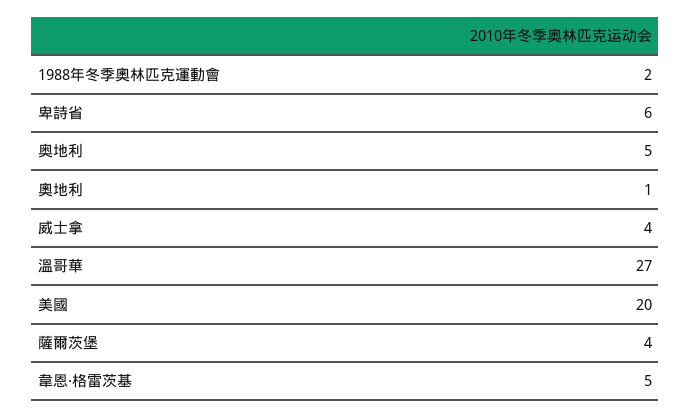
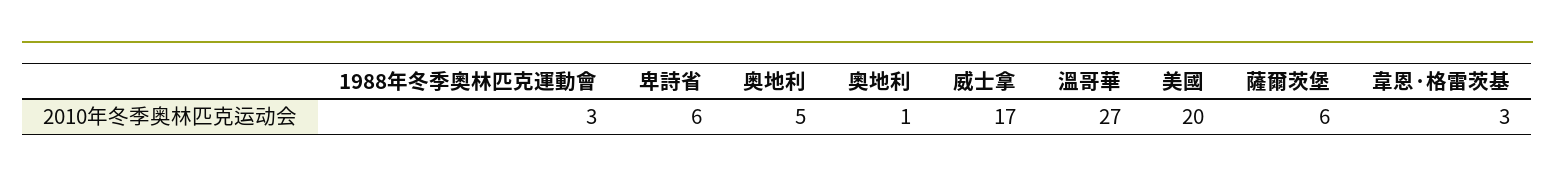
1988年冬季奧林匹克運動會: 2 -> 3
威士拿: 4 -> 17
薩爾茨堡: 4 -> 6
韋恩·格雷茨基: 5 -> 3

